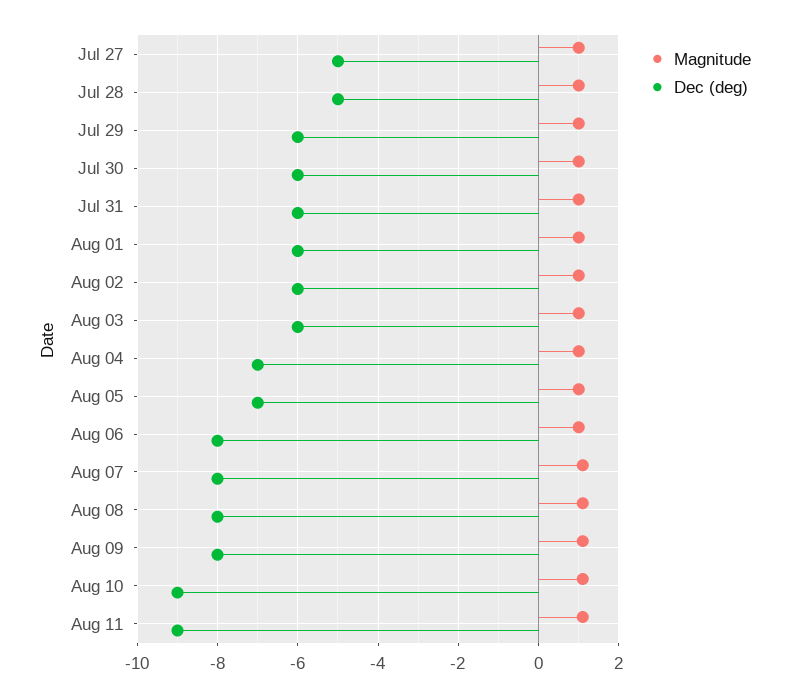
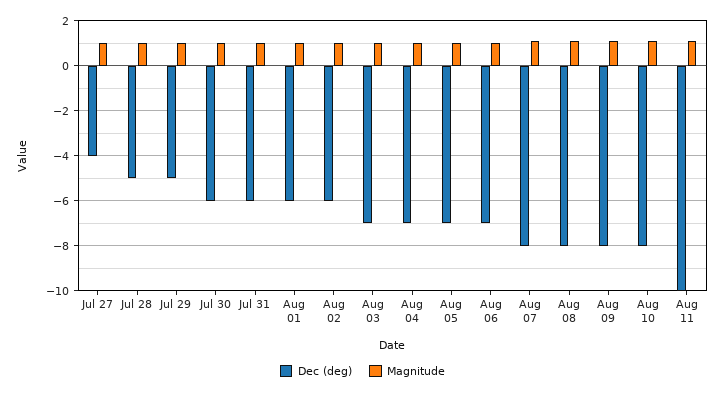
Dec (deg), Jul 27: -5 -> -4
Dec (deg), Jul 29: -6 -> -5
Dec (deg), Aug 03: -6 -> -7
Dec (deg), Aug 06: -8 -> -7
Dec (deg), Aug 10: -9 -> -8
Dec (deg), Aug 11: -9 -> -10

